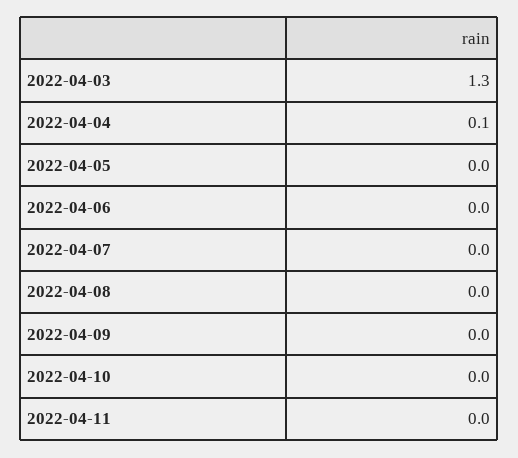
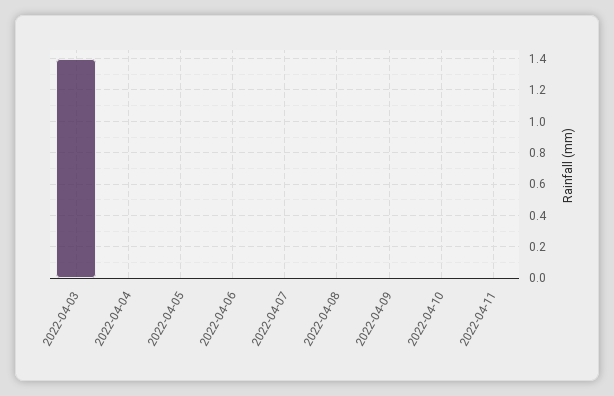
2022-04-03: 1.3 -> 1.4
2022-04-04: 0.1 -> 0

